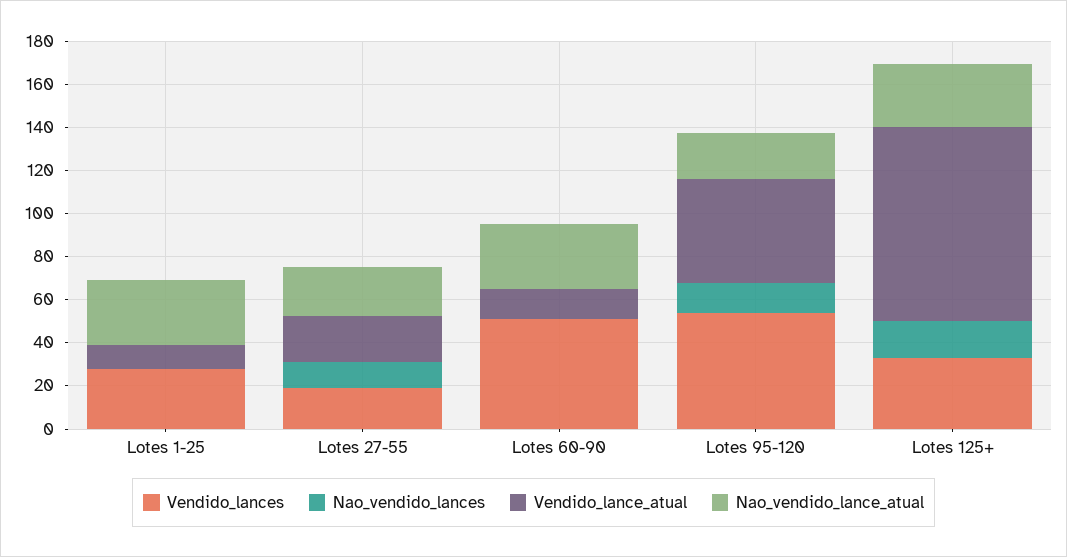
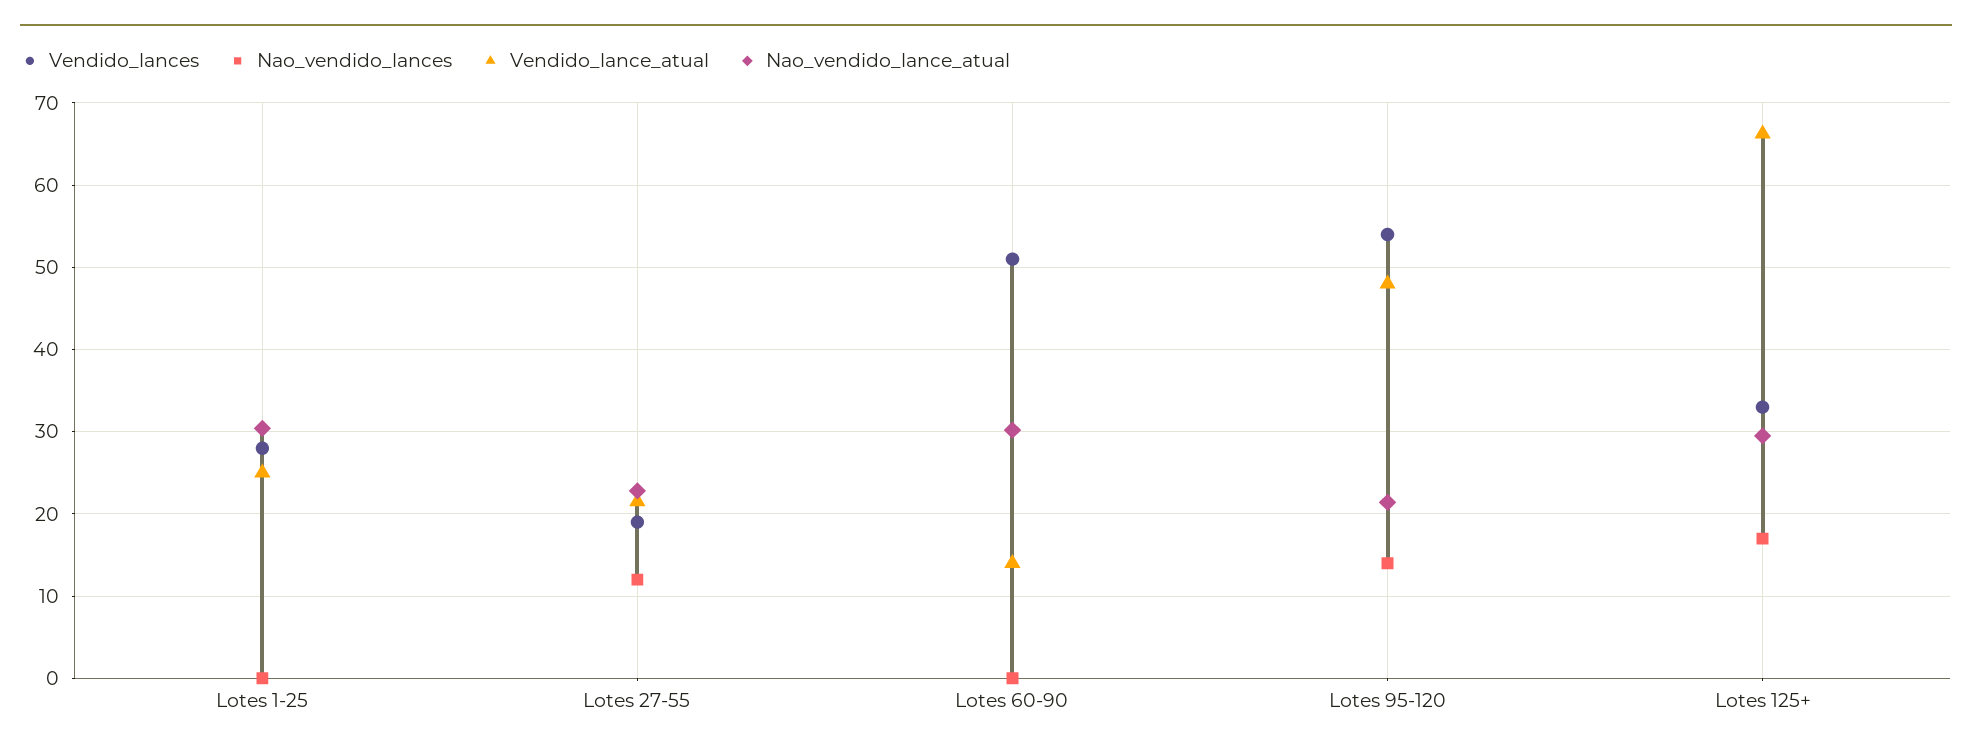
Vendido_lance_atual, Lotes 1-25: 10 -> 25
Vendido_lance_atual, Lotes 125+: 90 -> 66

